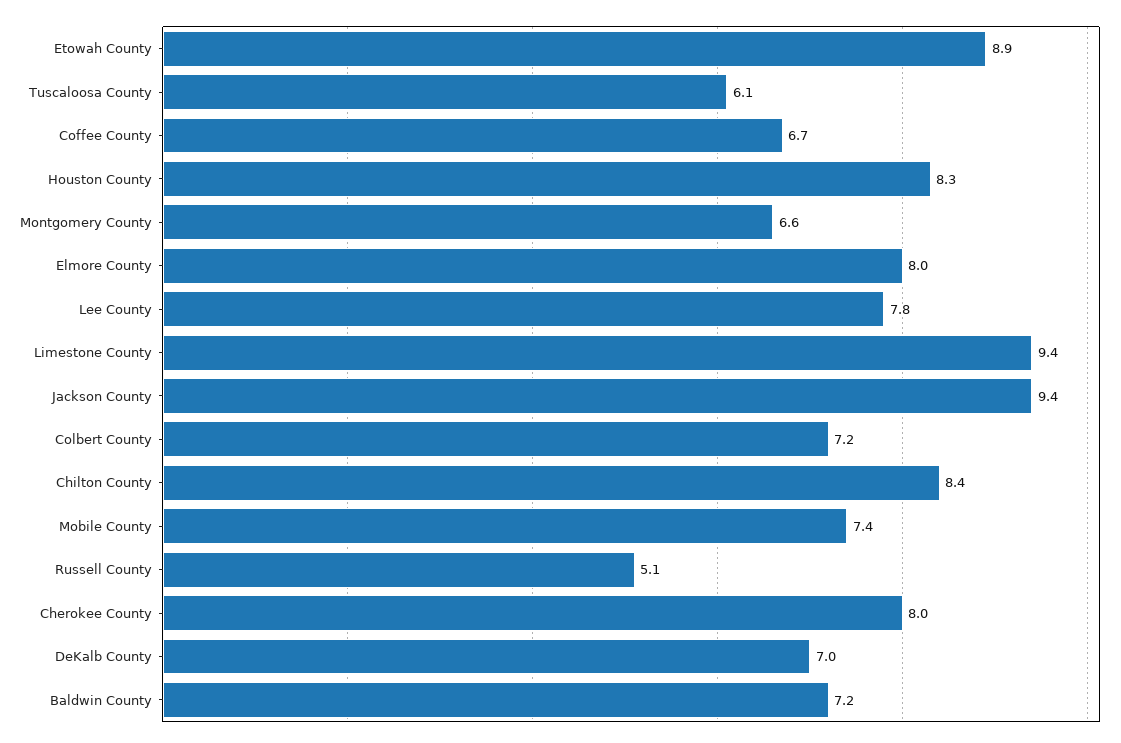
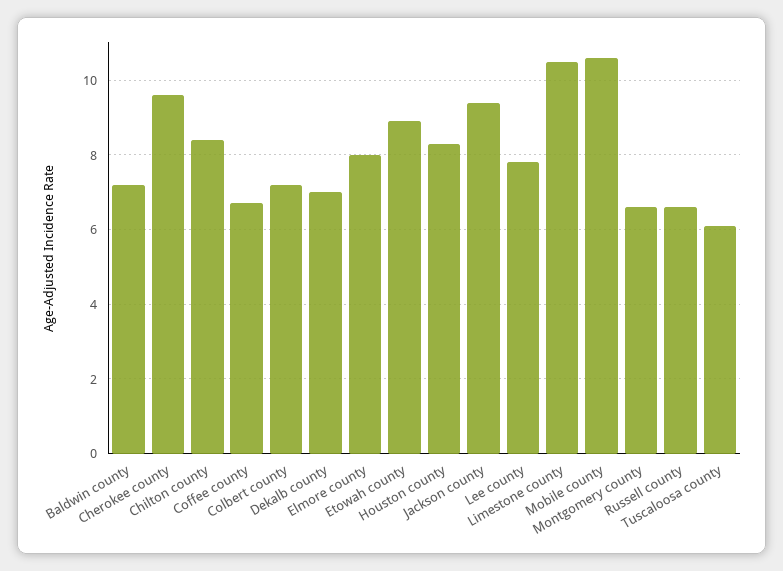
Limestone County: 9.4 -> 10.5
Mobile County: 7.4 -> 10.5
Russell County: 5.1 -> 6.5
Cherokee County: 8 -> 9.5

